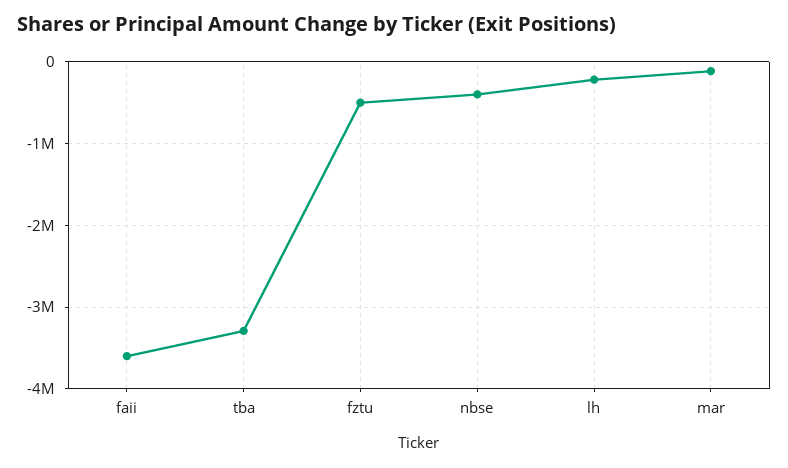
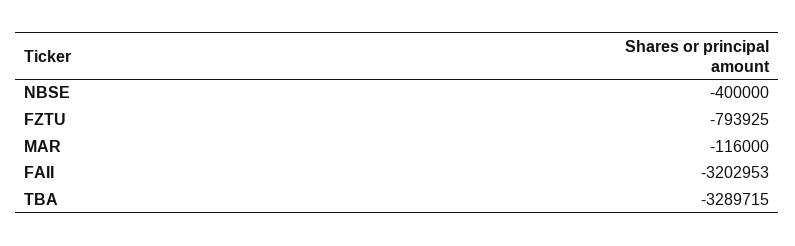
faii: -3600000 -> -3202953
fztu: -500000 -> -793925
lh: -200000 -> none

